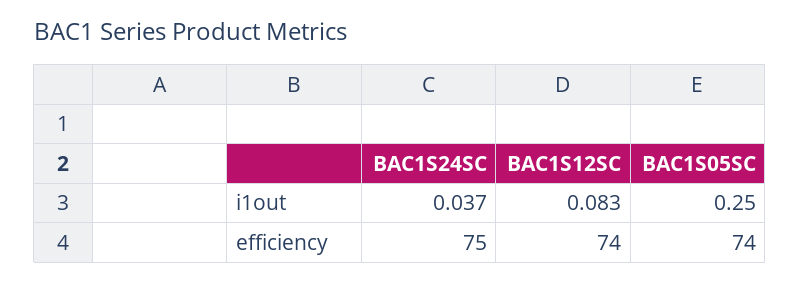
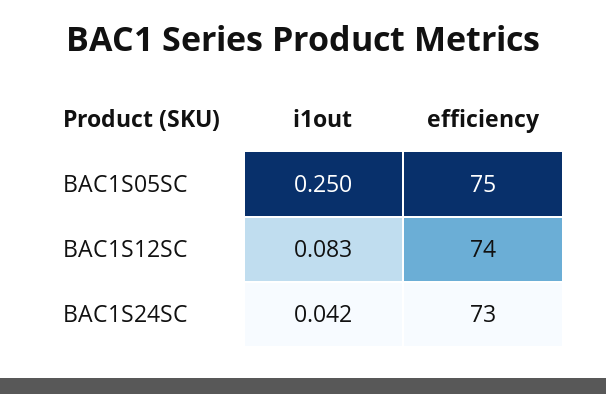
BAC1S24SC, i1out: 0.037 -> 0.042
BAC1S24SC, efficiency: 75 -> 73
BAC1S05SC, efficiency: 74 -> 75

